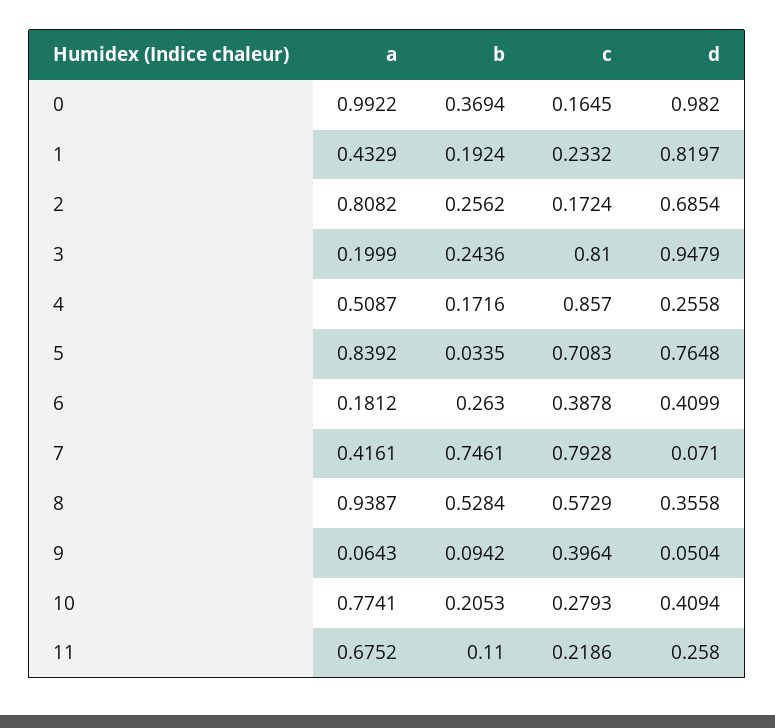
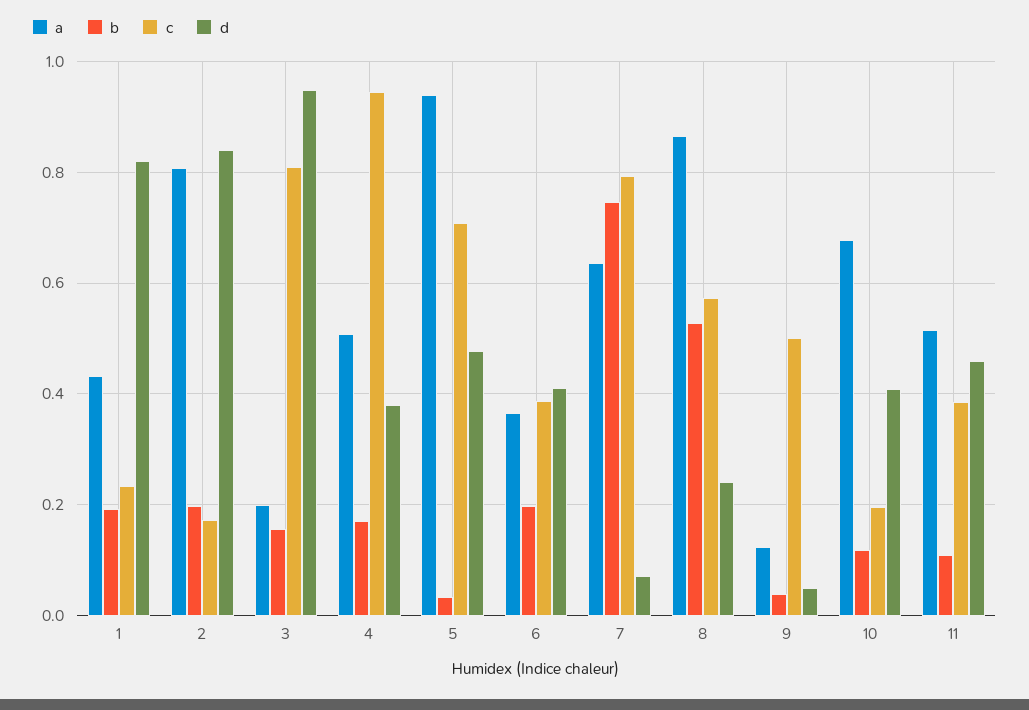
a, 0: 0.9922 -> none
b, 0: 0.3694 -> none
c, 0: 0.1645 -> none
d, 0: 0.982 -> none
b, 2: 0.2562 -> 0.2
d, 2: 0.6854 -> 0.84
b, 3: 0.2436 -> 0.16
c, 4: 0.857 -> 0.94
d, 4: 0.2558 -> 0.38
a, 5: 0.8392 -> 0.94
d, 5: 0.7648 -> 0.48
a, 6: 0.1812 -> 0.36
b, 6: 0.263 -> 0.2
a, 7: 0.4161 -> 0.64
a, 8: 0.9387 -> 0.86
d, 8: 0.3558 -> 0.24
a, 9: 0.0643 -> 0.12
b, 9: 0.0942 -> 0.04
c, 9: 0.3964 -> 0.5
a, 10: 0.7741 -> 0.68
b, 10: 0.2053 -> 0.12
c, 10: 0.2793 -> 0.2
a, 11: 0.6752 -> 0.52
c, 11: 0.2186 -> 0.38
d, 11: 0.258 -> 0.46

